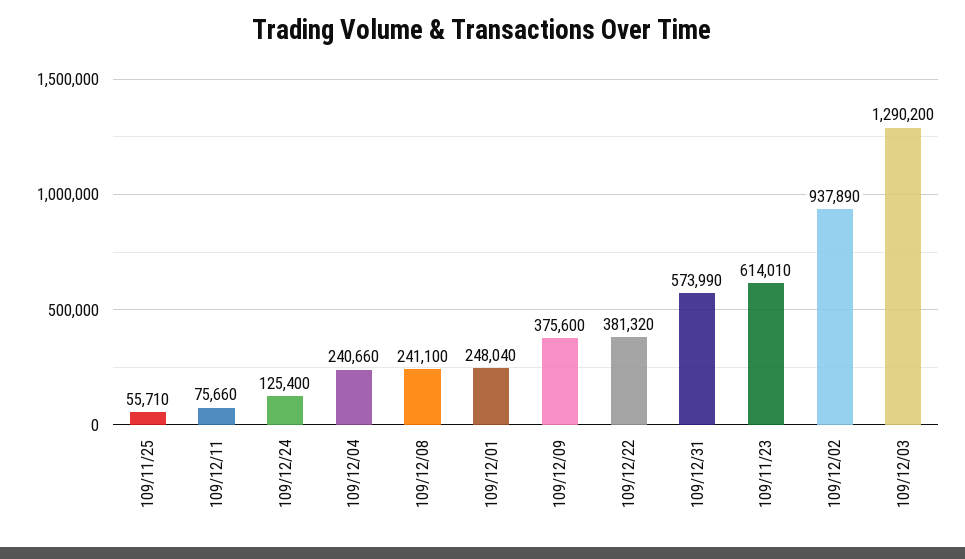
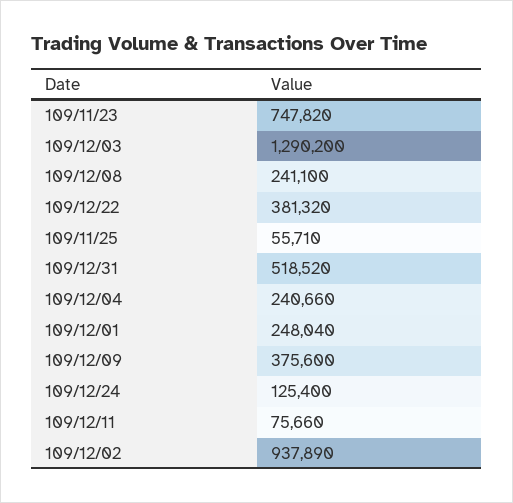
109/12/31: 573990 -> 518520
109/11/23: 614010 -> 747820

